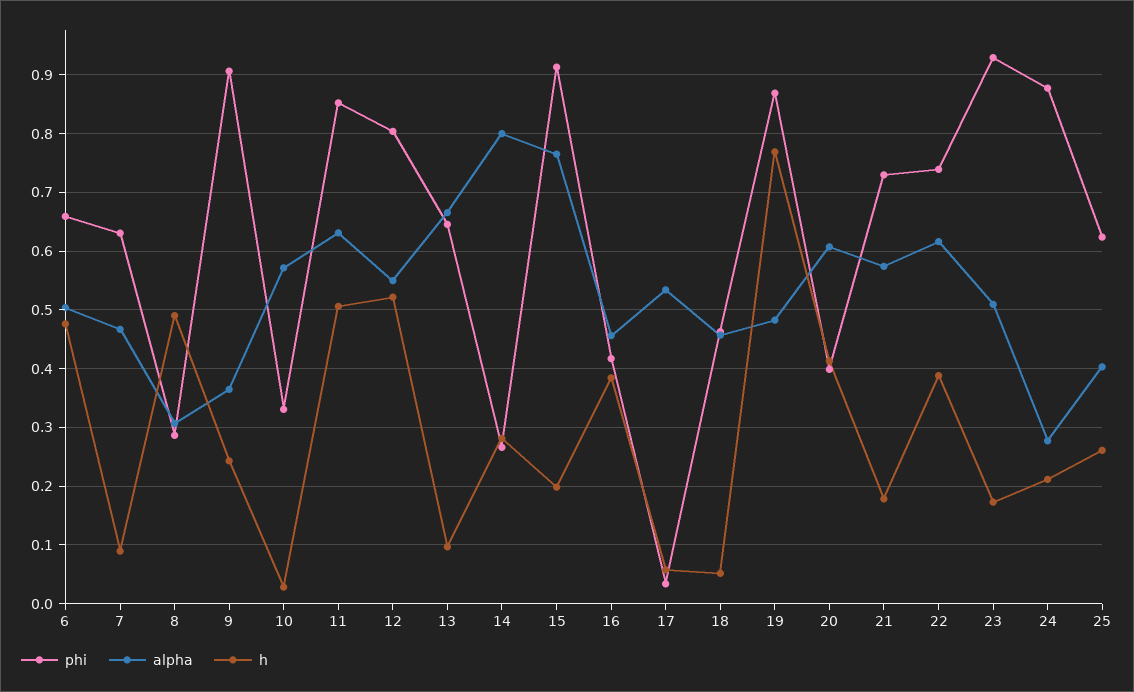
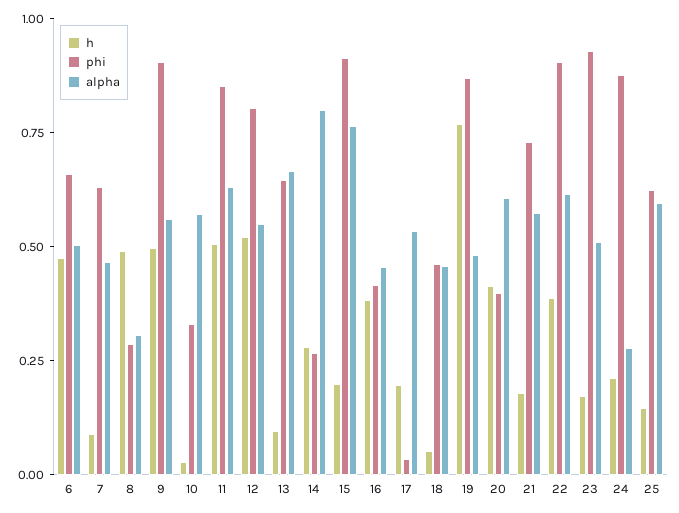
alpha, 9: 0.36 -> 0.55
h, 9: 0.24 -> 0.5
h, 17: 0.06 -> 0.2
phi, 22: 0.74 -> 0.9
alpha, 25: 0.4 -> 0.6
h, 25: 0.26 -> 0.15

